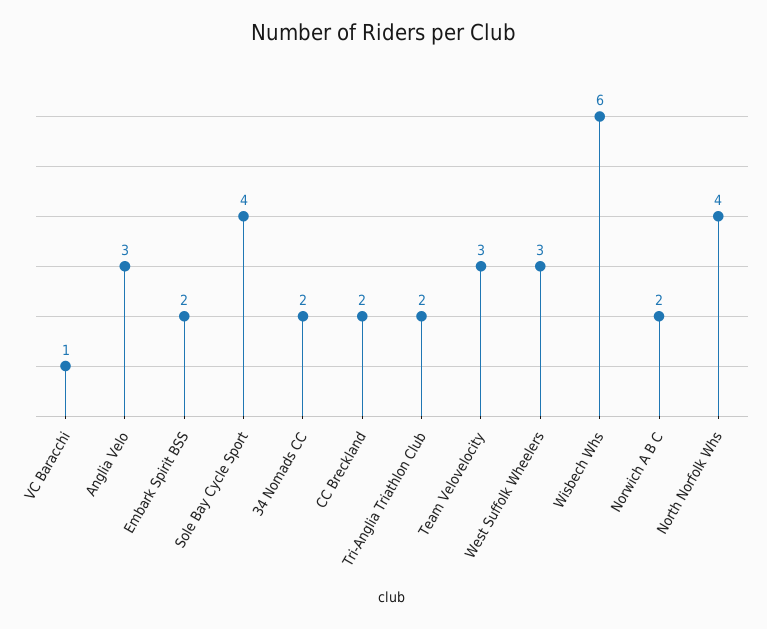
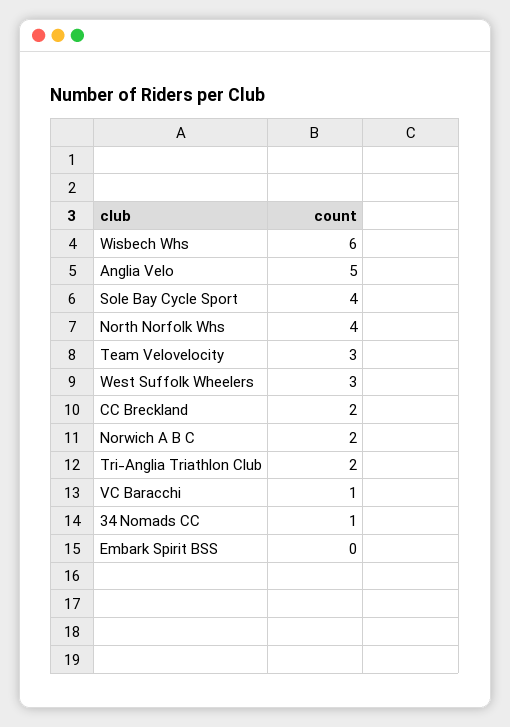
Anglia Velo: 3 -> 5
Embark Spirit BSS: 2 -> 0
34 Nomads CC: 2 -> 1

